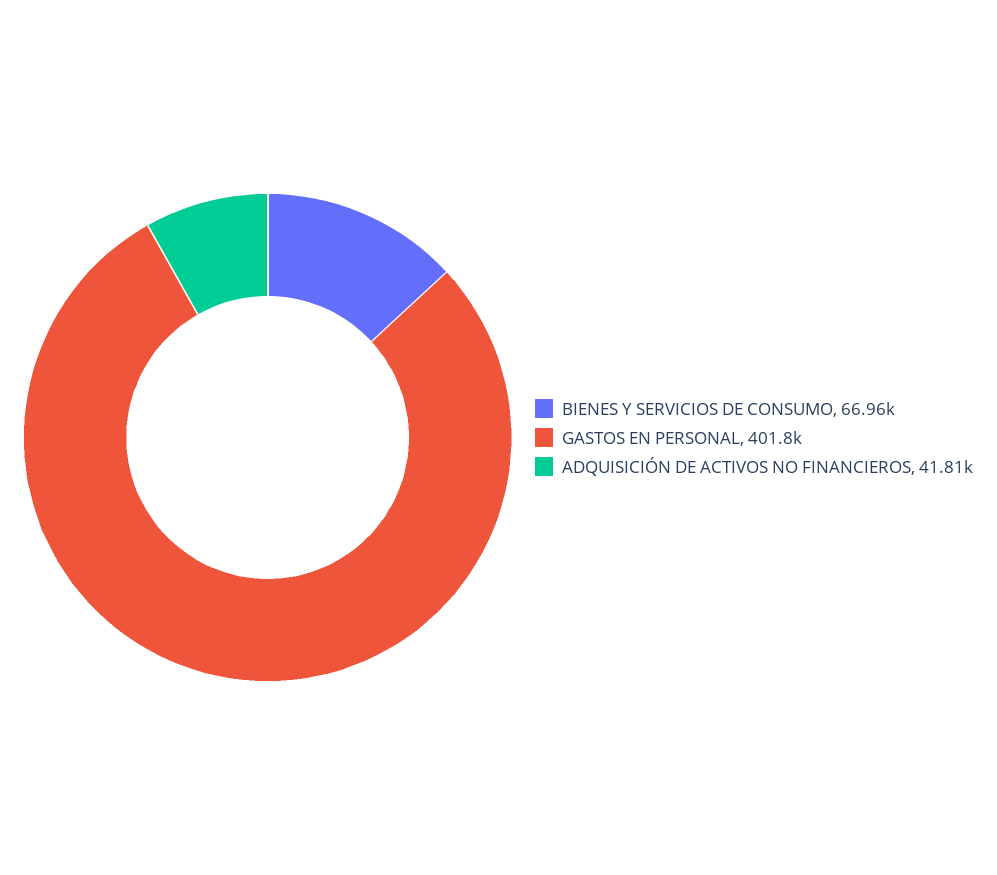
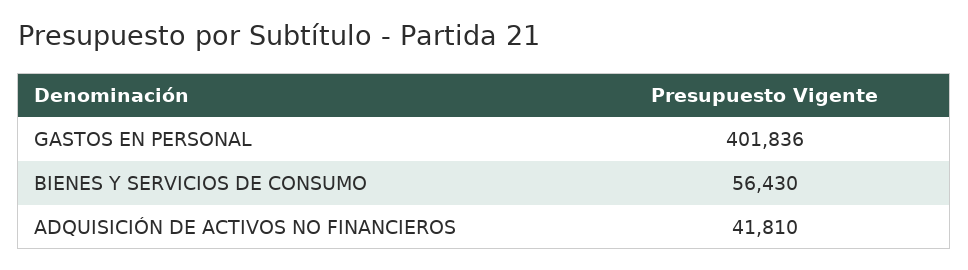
BIENES Y SERVICIOS DE CONSUMO: 66960 -> 56430

